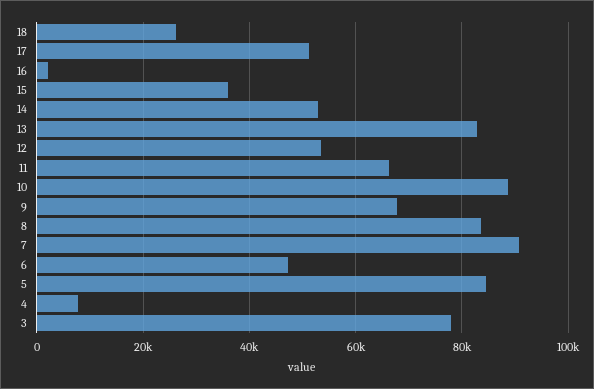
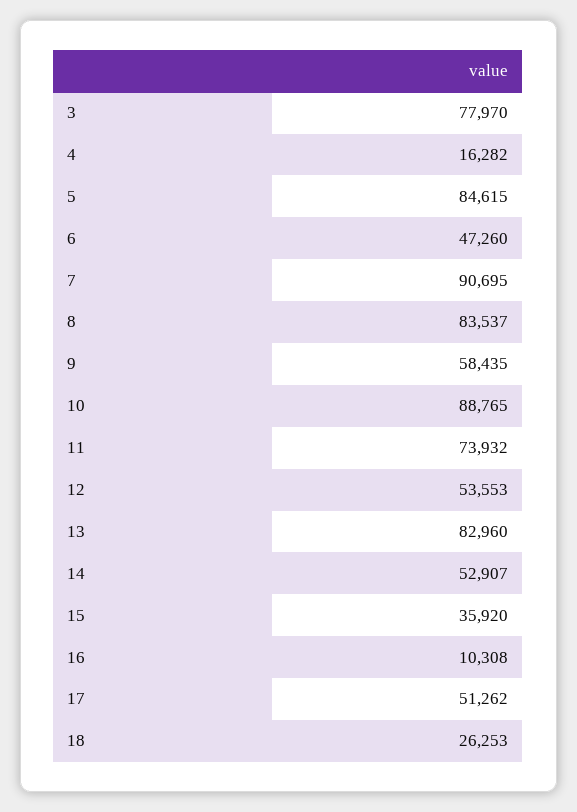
16: 2000 -> 10308
11: 66000 -> 73932
9: 68000 -> 58435
4: 8000 -> 16282

